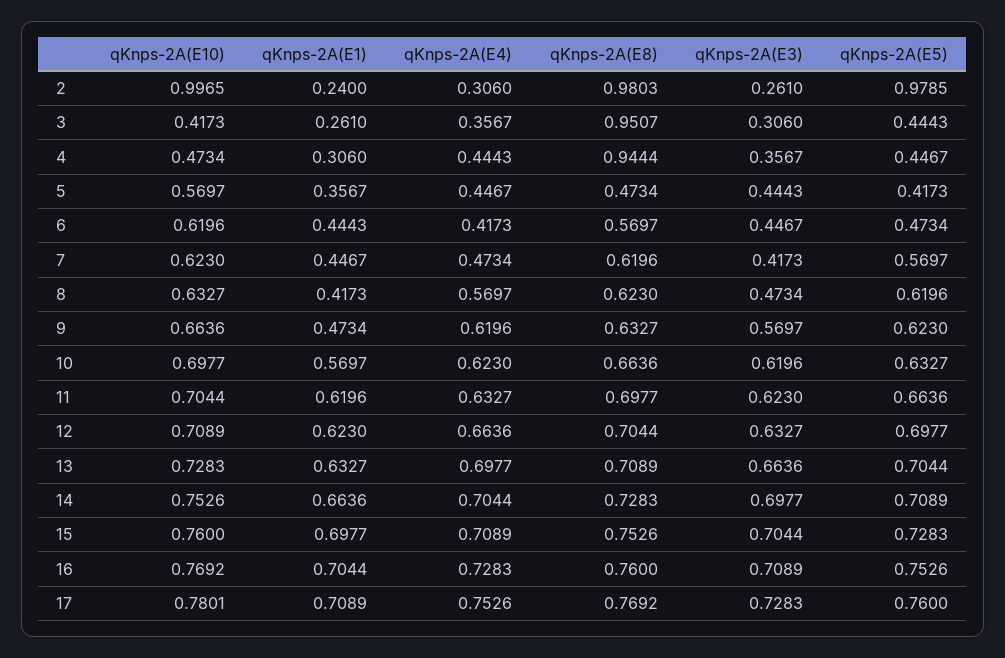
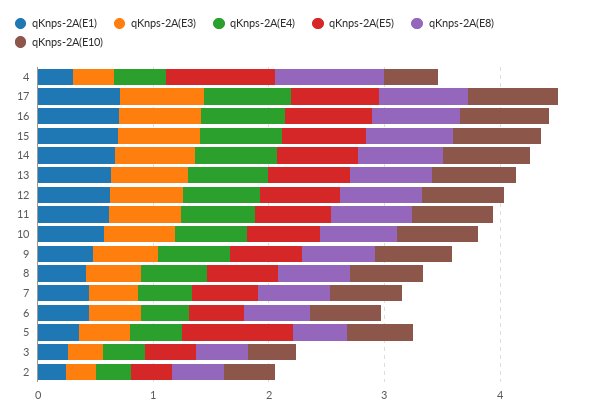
qKnps-2A(E10), 2: 0.9965 -> 0.4
qKnps-2A(E8), 2: 0.9803 -> 0.4
qKnps-2A(E5), 2: 0.9785 -> 0.4
qKnps-2A(E8), 3: 0.9507 -> 0.4
qKnps-2A(E5), 4: 0.4467 -> 1
qKnps-2A(E5), 5: 0.4173 -> 1

